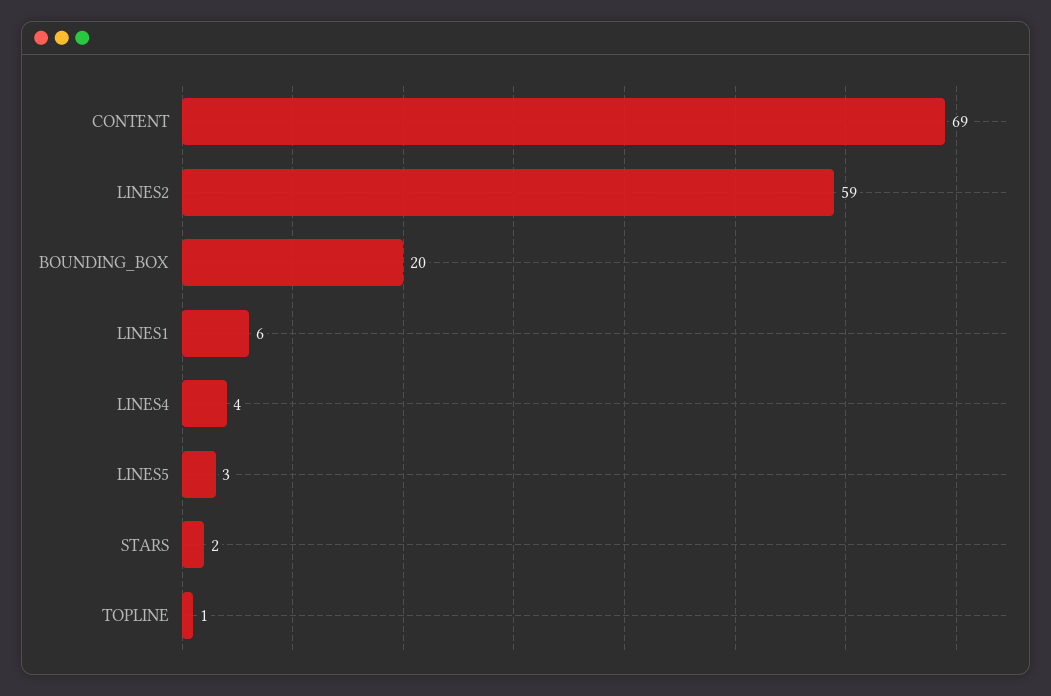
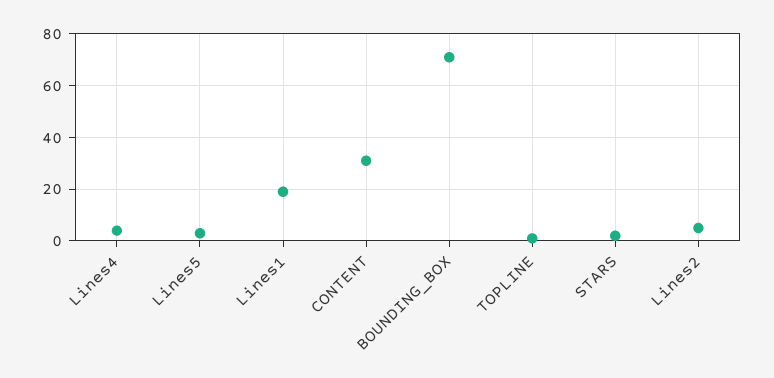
CONTENT: 69 -> 30
LINES2: 59 -> 5
BOUNDING_BOX: 20 -> 70
LINES1: 6 -> 20

